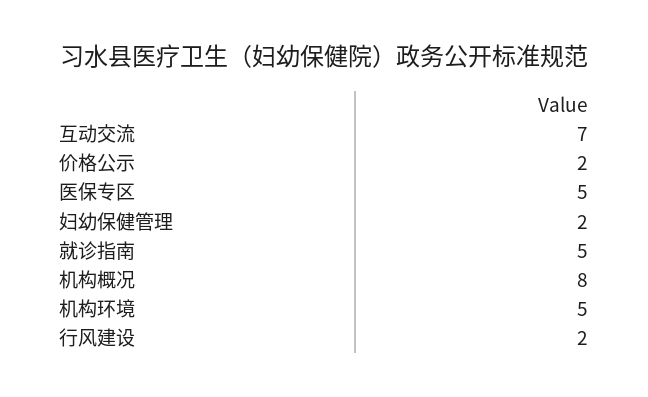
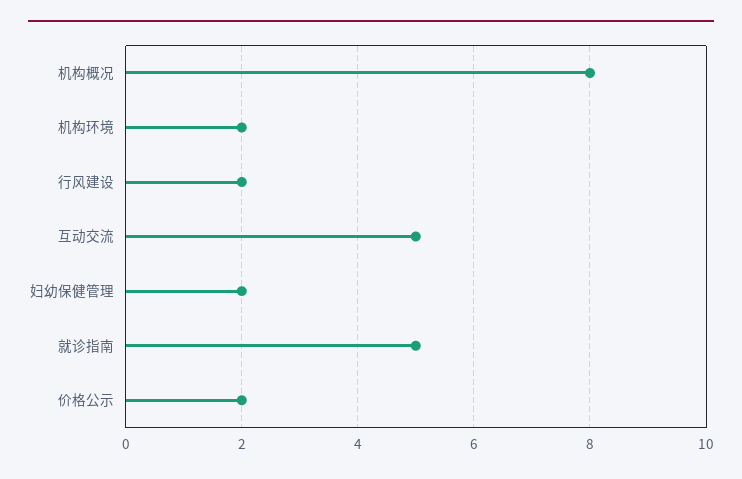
互动交流: 7 -> 5
医保专区: 5 -> none
机构环境: 5 -> 2

